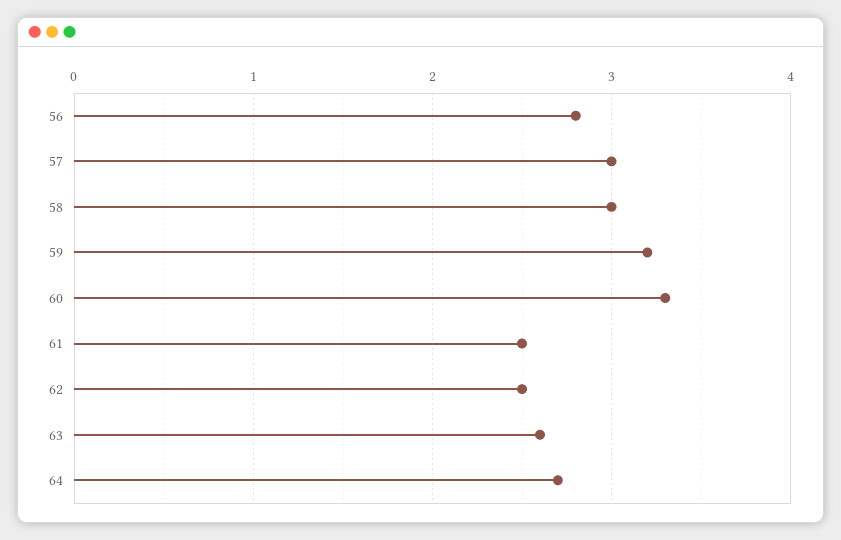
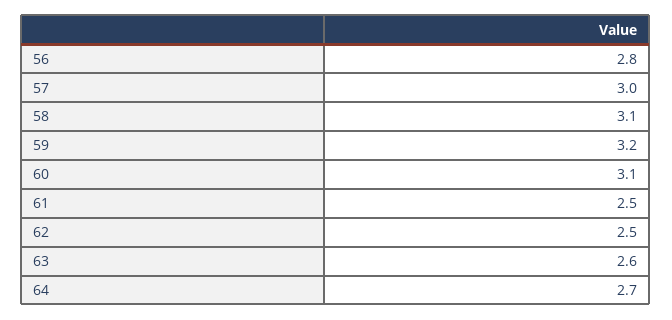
58: 3 -> 3.1
60: 3.3 -> 3.1

